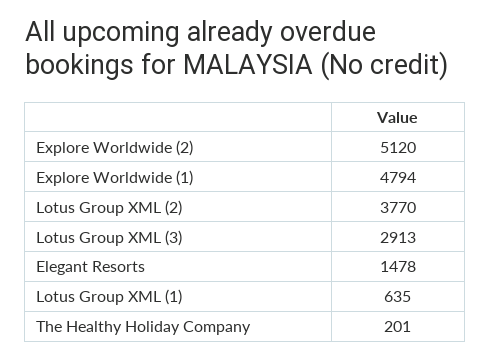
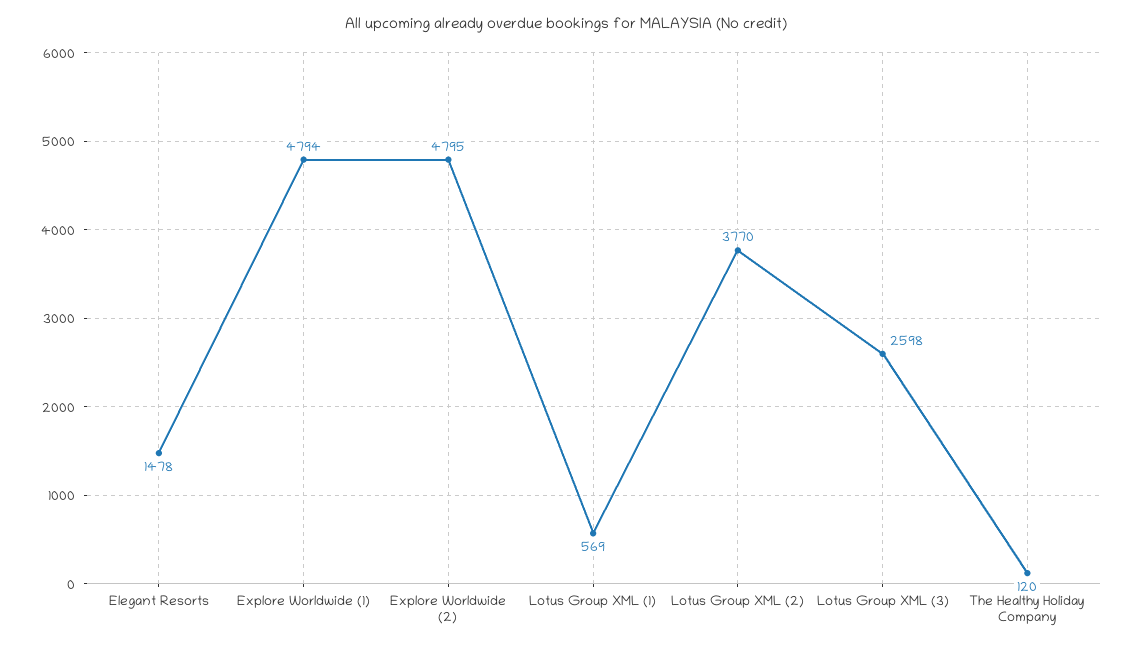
Explore Worldwide (2): 5120 -> 4795
Lotus Group XML (3): 2913 -> 2598
Lotus Group XML (1): 635 -> 569
The Healthy Holiday Company: 201 -> 120

